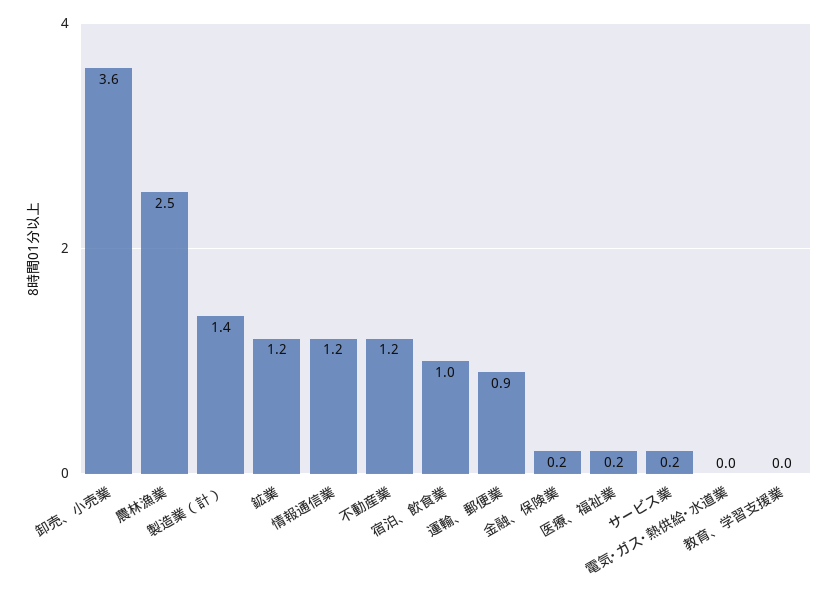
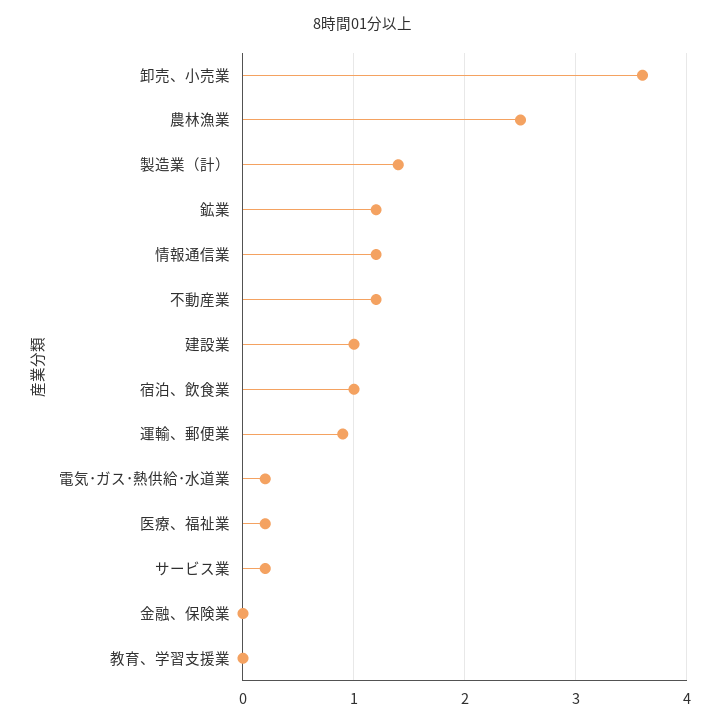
金融、保険業: 0.2 -> 0
電気･ガス･熱供給･水道業: 0 -> 0.2
建設業: none -> 1

